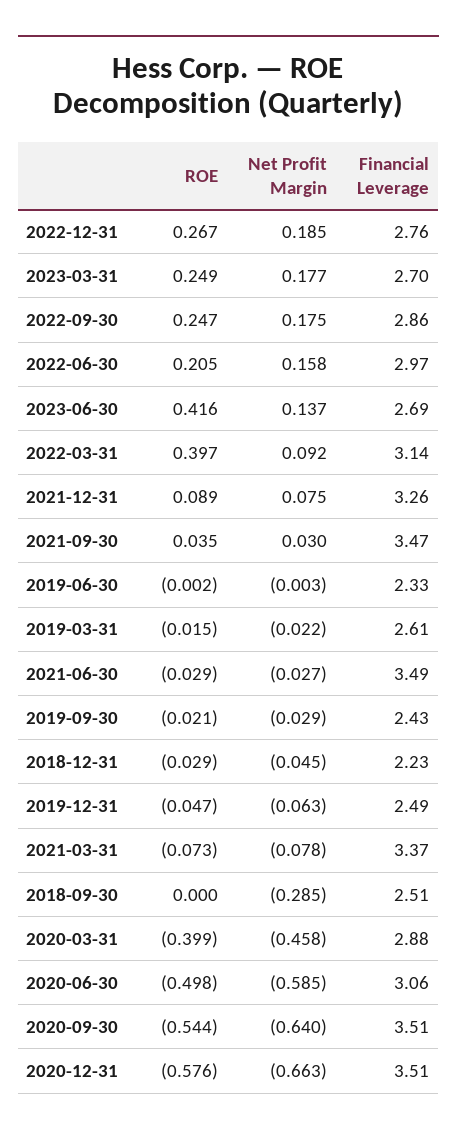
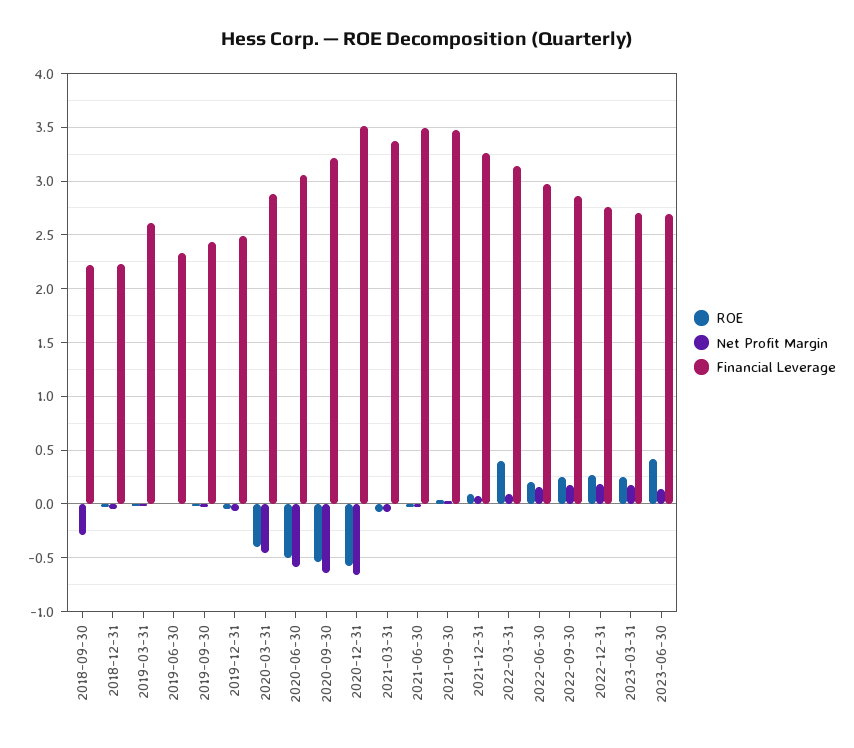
Financial Leverage, 2018-09-30: 2.51 -> 2.2
Financial Leverage, 2020-09-30: 3.51 -> 3.2

